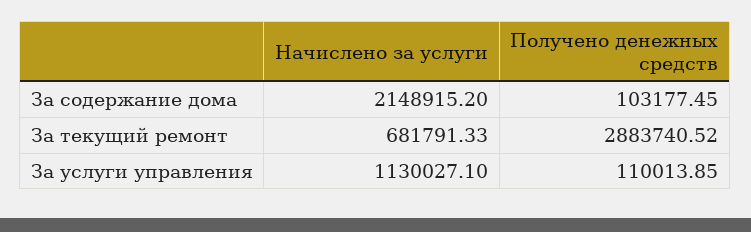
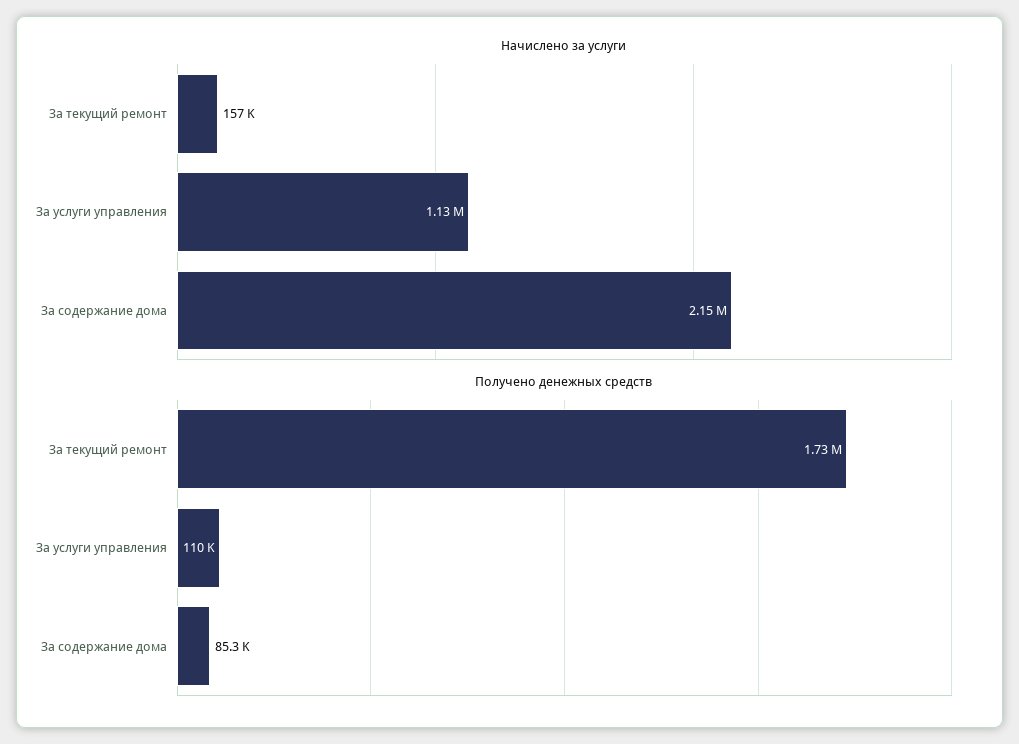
Получено денежных средств, За содержание дома: 103177.45 -> 85300
Начислено за услуги, За текущий ремонт: 681791.33 -> 157000
Получено денежных средств, За текущий ремонт: 2883740.52 -> 1730000

